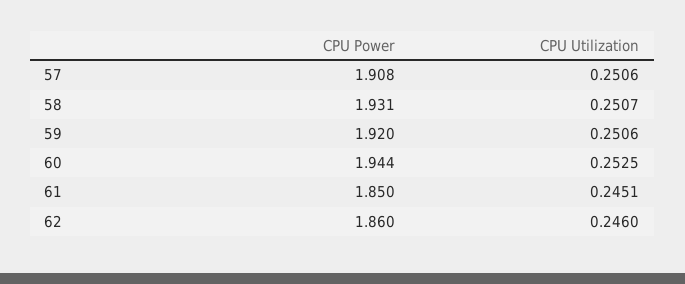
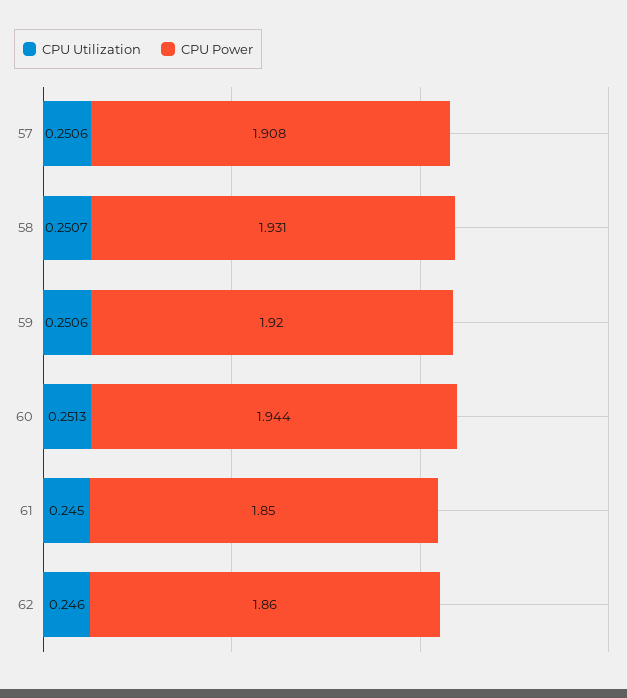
CPU Utilization, 60: 0.2525 -> 0.2513
CPU Utilization, 61: 0.2451 -> 0.245

